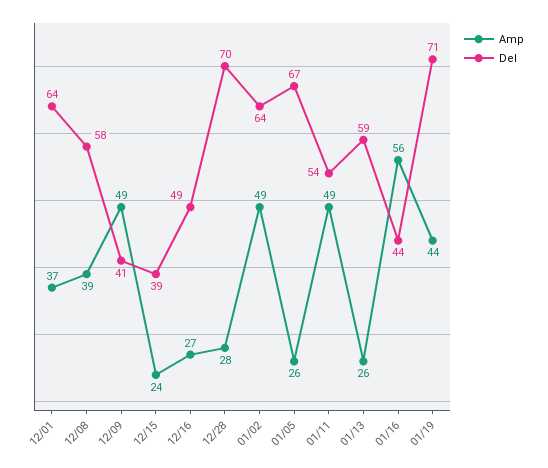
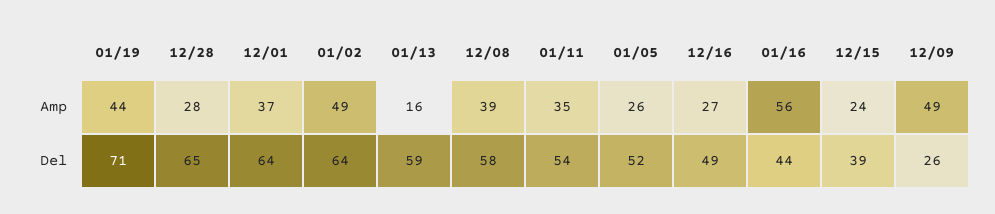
Del, 12/09: 41 -> 26
Del, 12/28: 70 -> 65
Del, 01/05: 67 -> 52
Amp, 01/11: 49 -> 35
Amp, 01/13: 26 -> 16

